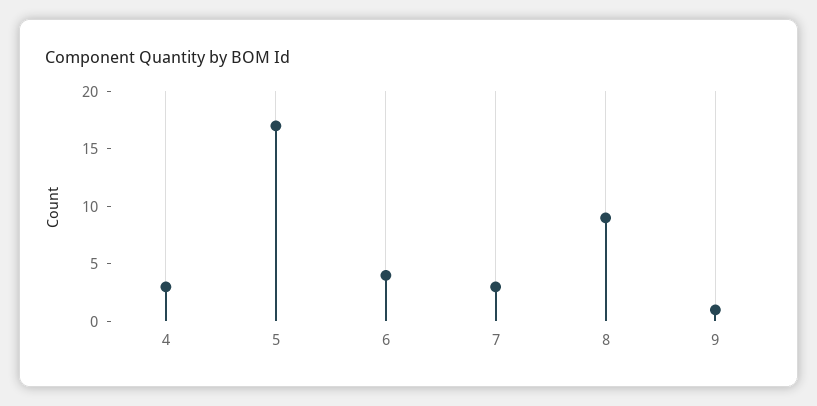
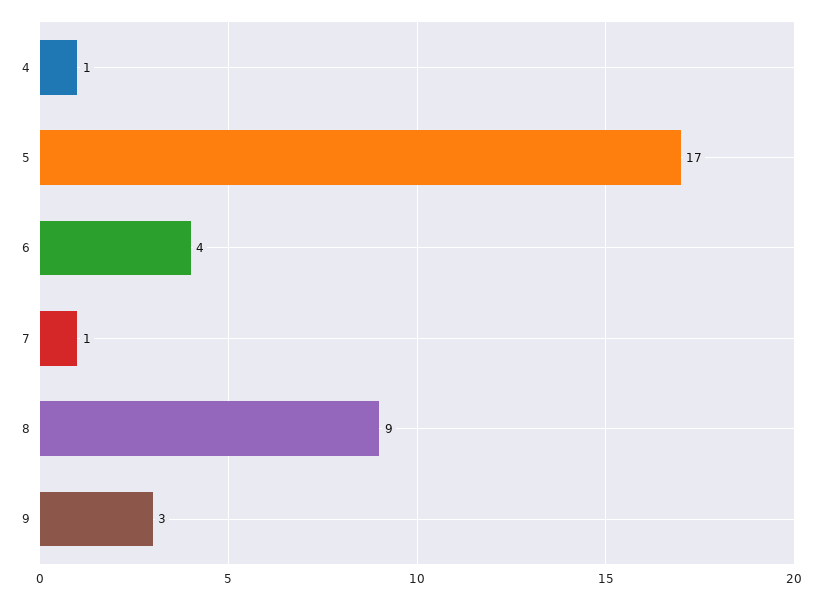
4: 3 -> 1
7: 3 -> 1
9: 1 -> 3

